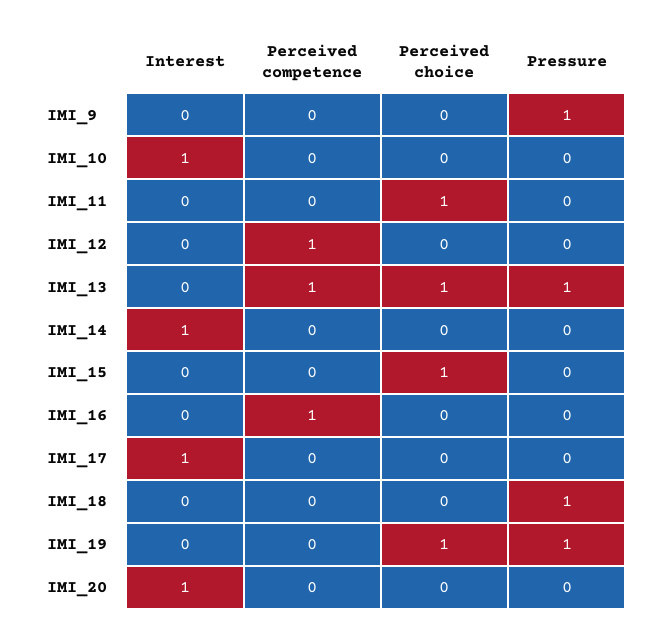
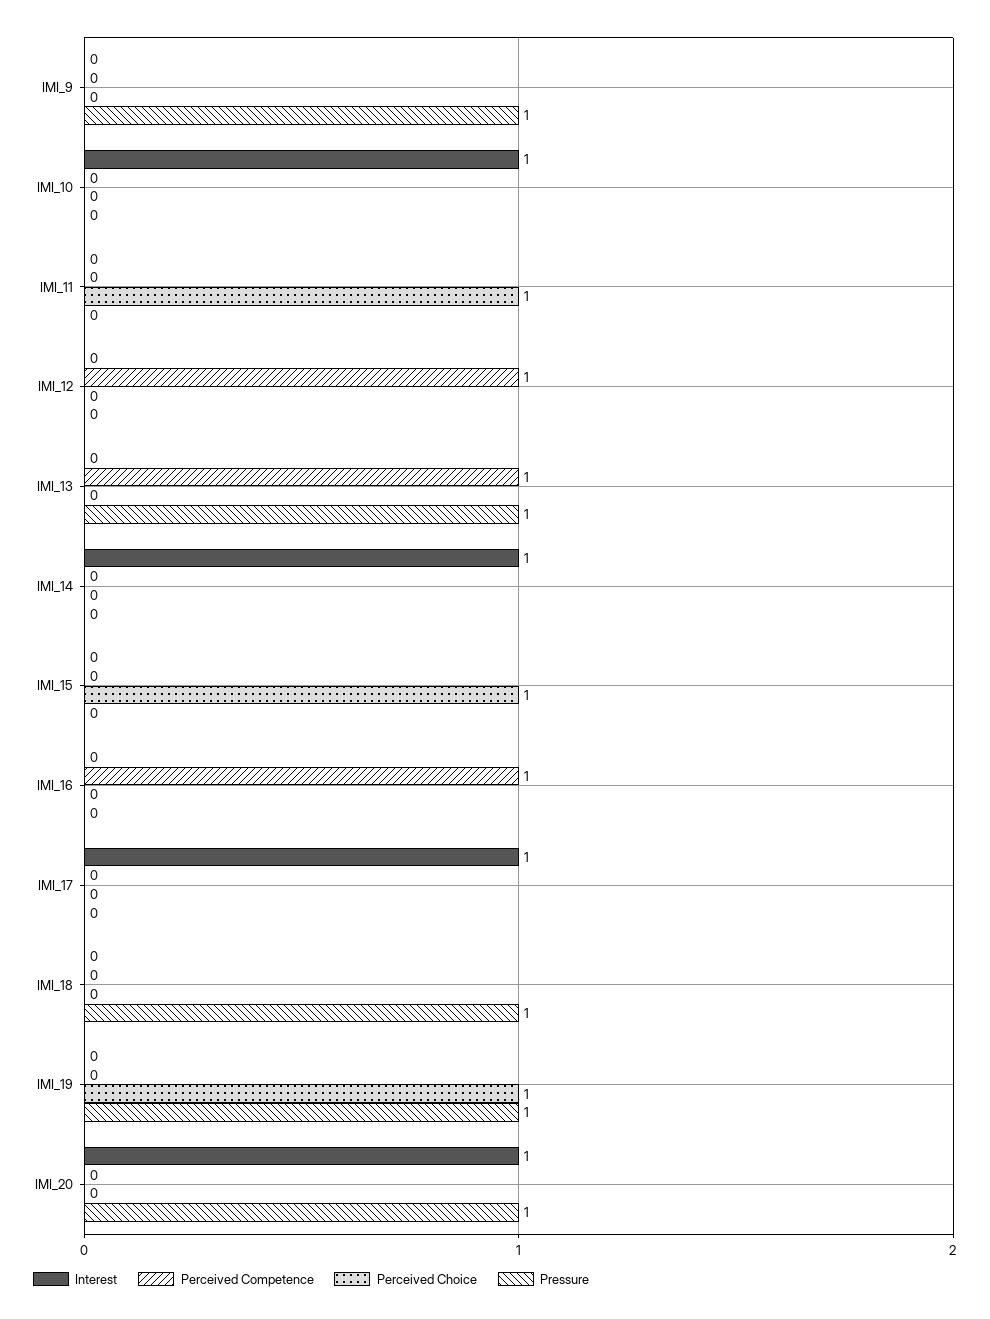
Perceived choice, IMI_13: 1 -> 0
Pressure, IMI_20: 0 -> 1

